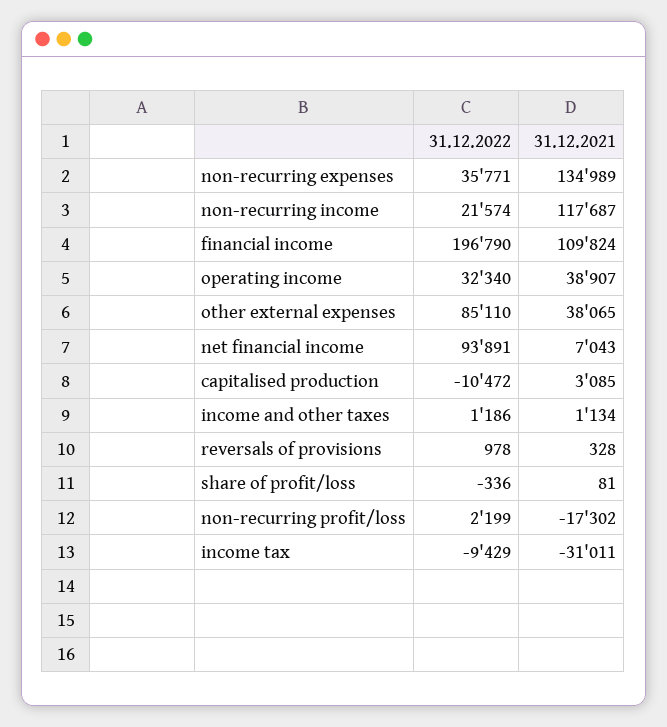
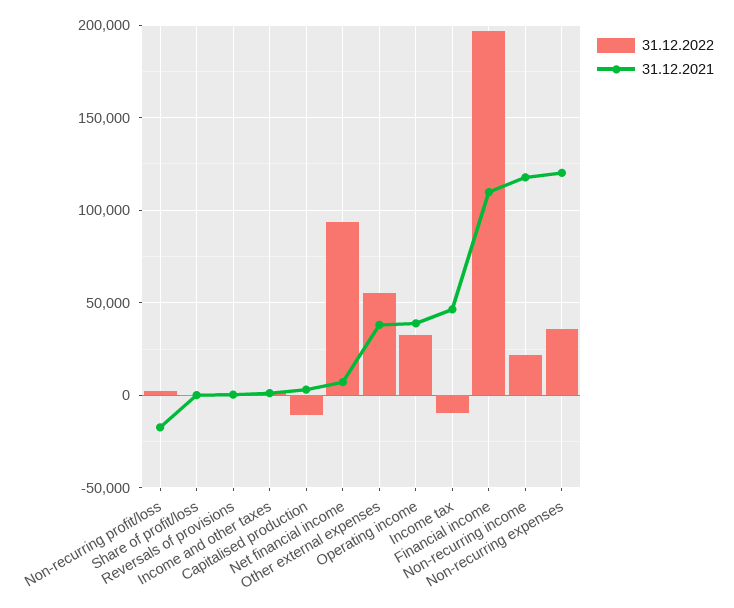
31.12.2021, non-recurring expenses: 134989 -> 120000
31.12.2022, other external expenses: 85110 -> 55000
31.12.2021, income tax: -31011 -> 45000

